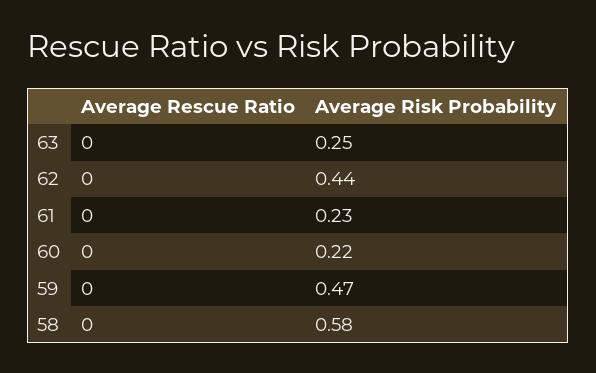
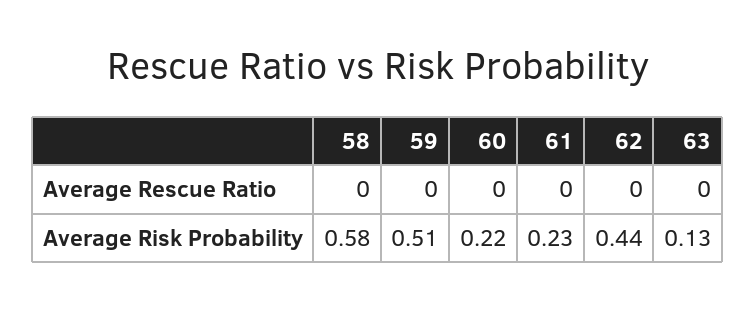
Average Risk Probability, 63: 0.25 -> 0.13
Average Risk Probability, 59: 0.47 -> 0.51

